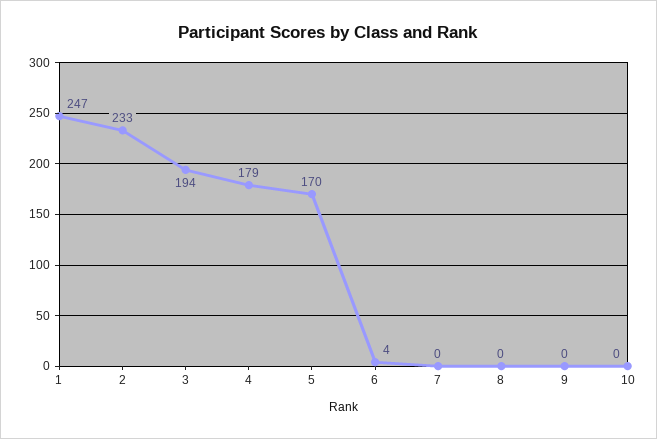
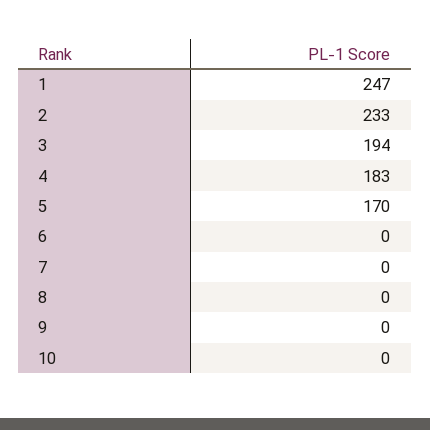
4: 179 -> 183
6: 4 -> 0

